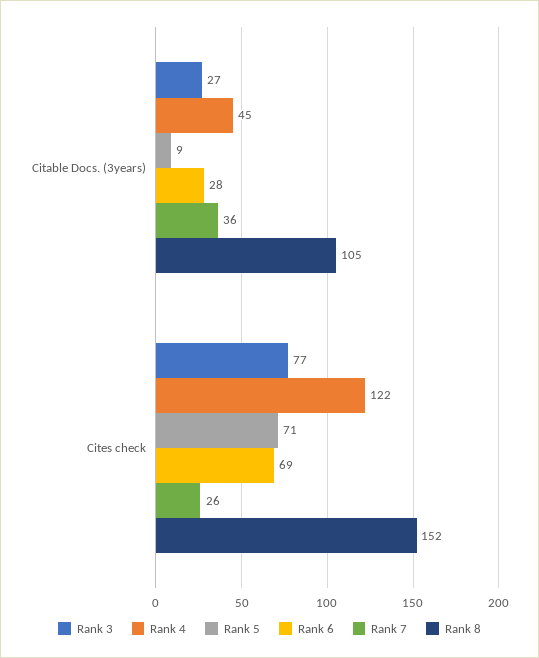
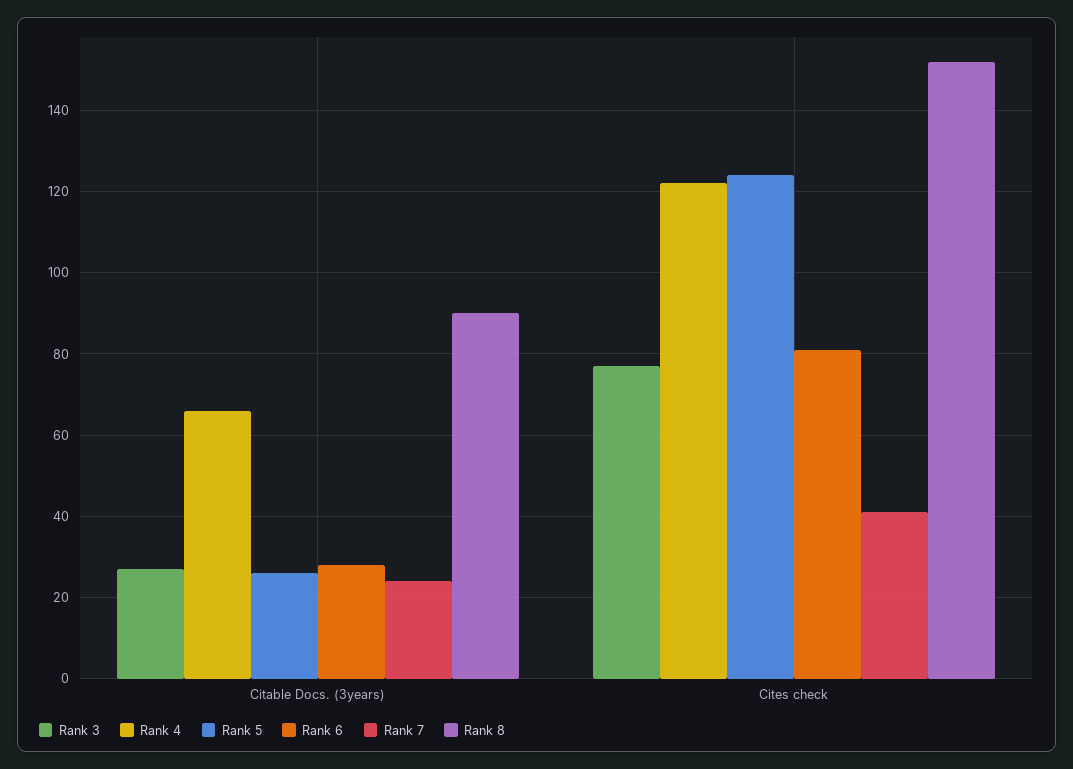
Rank 4, Citable Docs. (3years): 45 -> 65
Rank 5, Citable Docs. (3years): 9 -> 25
Rank 7, Citable Docs. (3years): 36 -> 25
Rank 8, Citable Docs. (3years): 105 -> 90
Rank 5, Cites check: 71 -> 125
Rank 6, Cites check: 69 -> 80
Rank 7, Cites check: 26 -> 40

